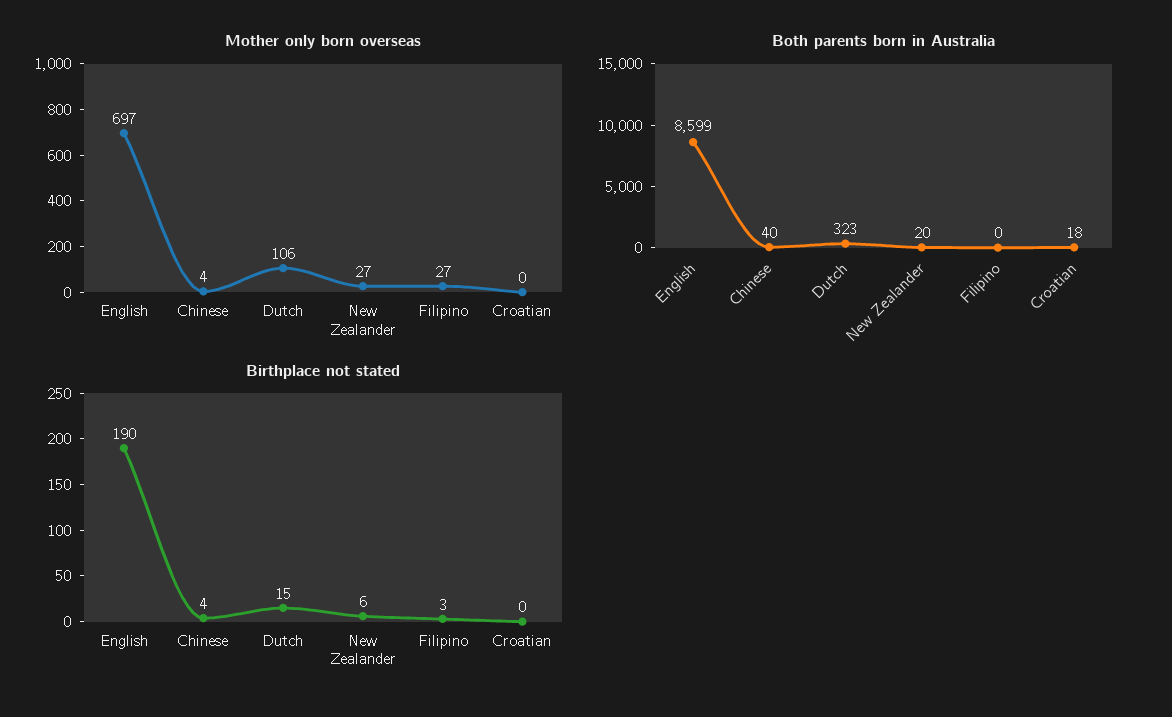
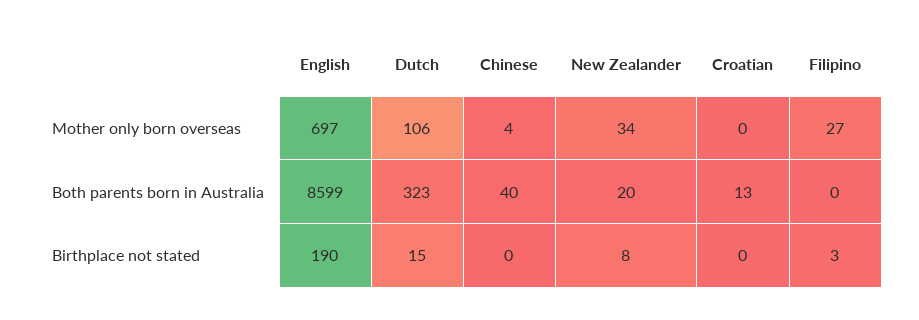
Mother only born overseas, New Zealander: 27 -> 34
Both parents born in Australia, Croatian: 18 -> 13
Birthplace not stated, Chinese: 4 -> 0
Birthplace not stated, New Zealander: 6 -> 8

